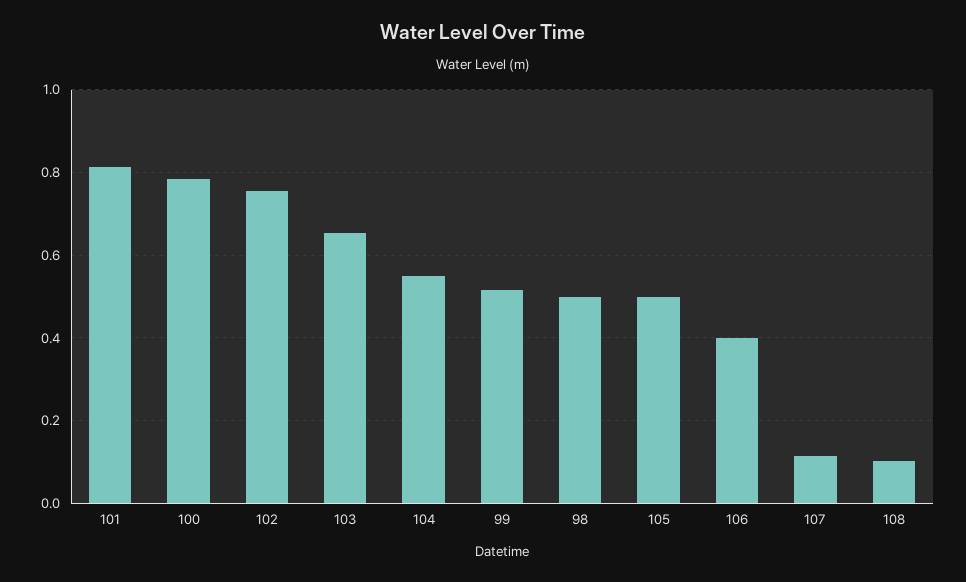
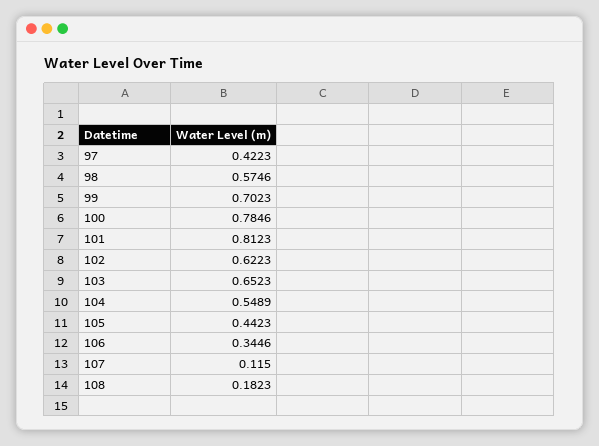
102: 0.76 -> 0.6223
99: 0.52 -> 0.7023
98: 0.5 -> 0.5746
105: 0.5 -> 0.4423
106: 0.4 -> 0.3446
108: 0.1 -> 0.1823
97: none -> 0.4223

